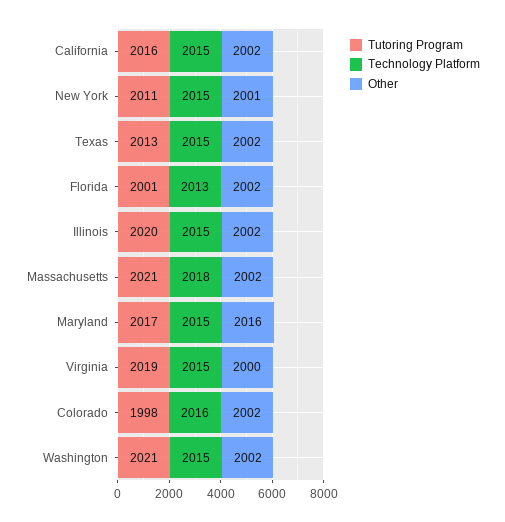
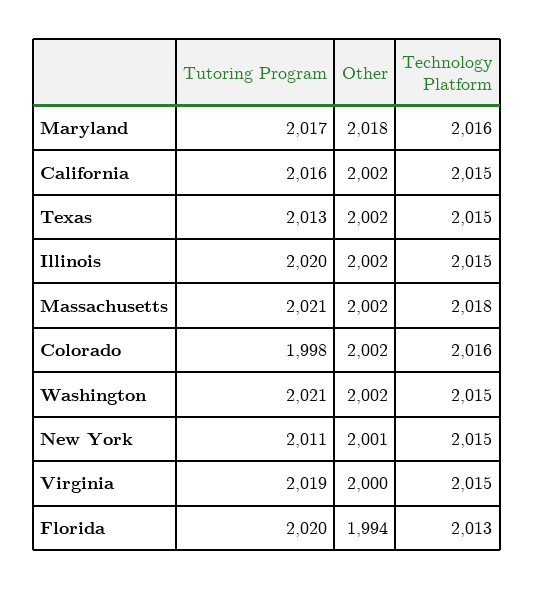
Tutoring Program, Florida: 2001 -> 2020
Other, Florida: 2002 -> 1994
Technology Platform, Maryland: 2015 -> 2016
Other, Maryland: 2016 -> 2018

